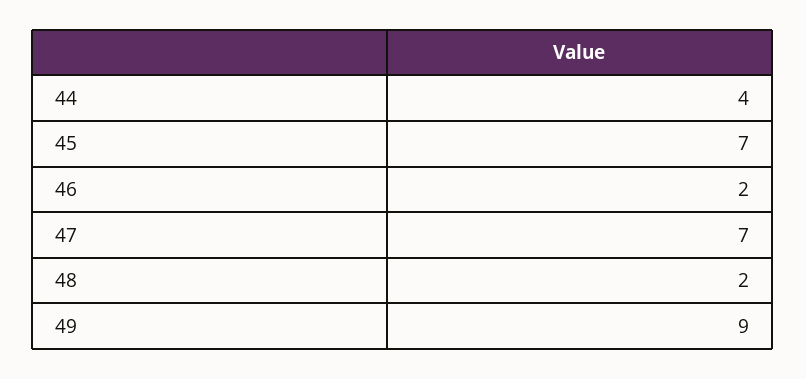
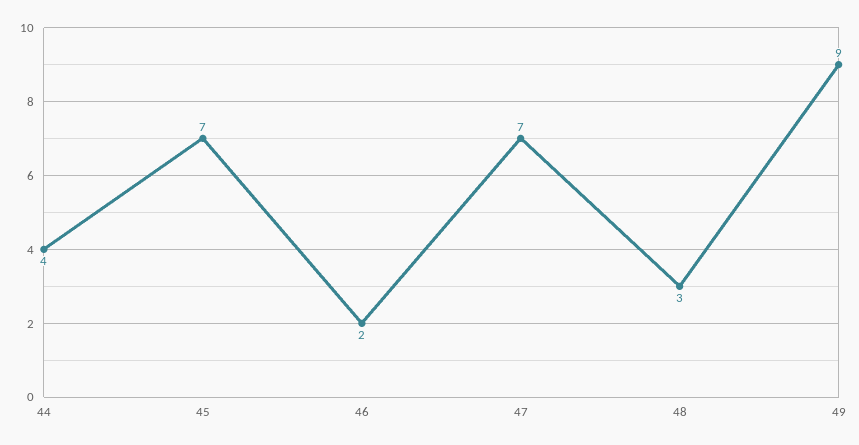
48: 2 -> 3

